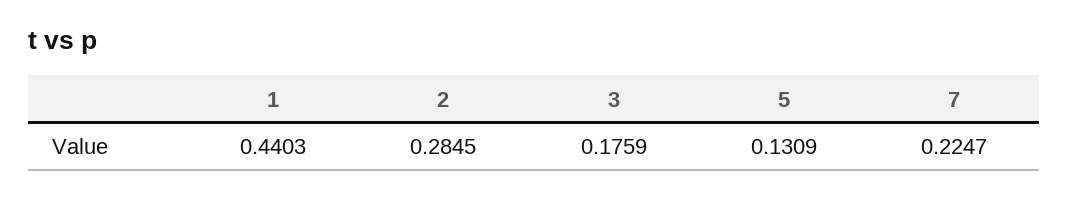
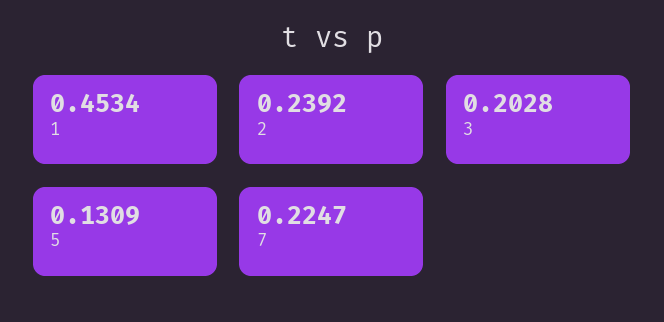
1: 0.4403 -> 0.4534
2: 0.2845 -> 0.2392
3: 0.1759 -> 0.2028

